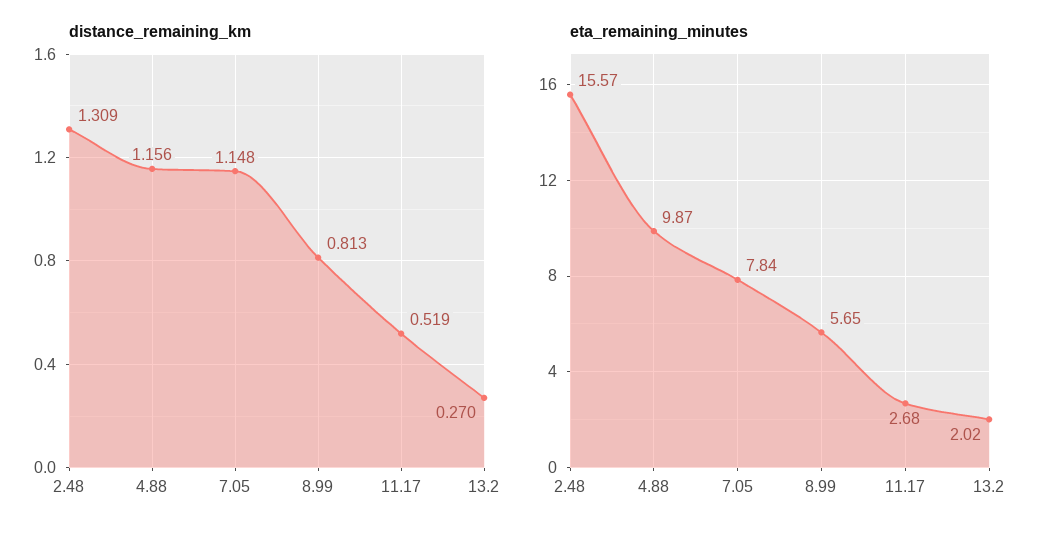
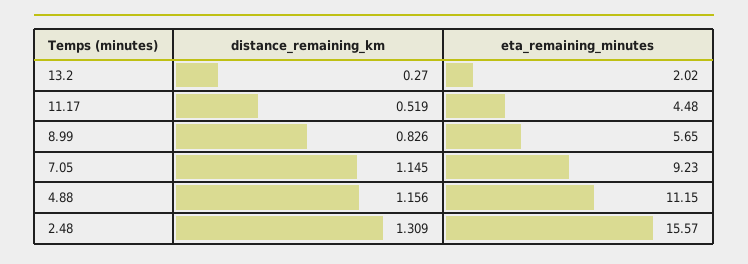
distance_remaining_km, 7.05: 1.148 -> 1.145
distance_remaining_km, 8.99: 0.813 -> 0.826
eta_remaining_minutes, 4.88: 9.87 -> 11.15
eta_remaining_minutes, 7.05: 7.84 -> 9.23
eta_remaining_minutes, 11.17: 2.68 -> 4.48

